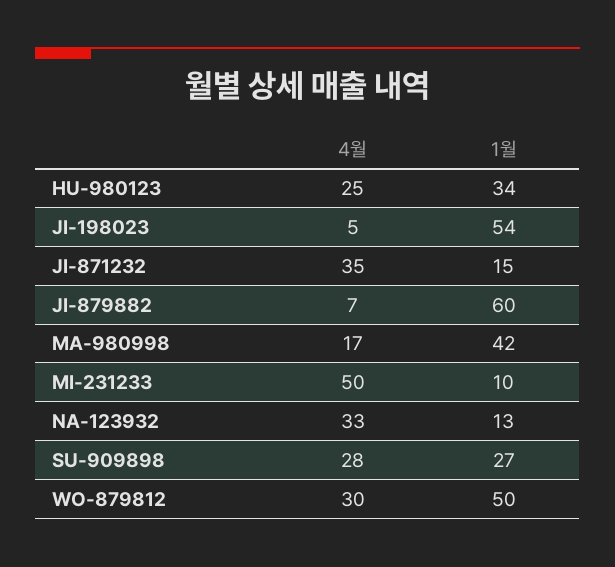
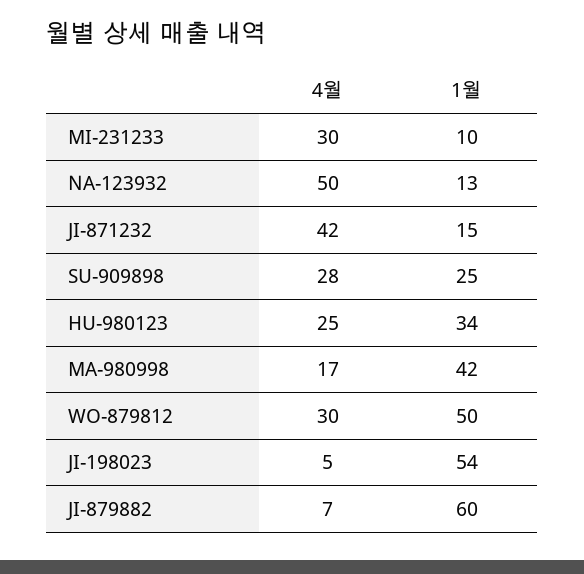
4월, JI-871232: 35 -> 42
4월, MI-231233: 50 -> 30
4월, NA-123932: 33 -> 50
1월, SU-909898: 27 -> 25

